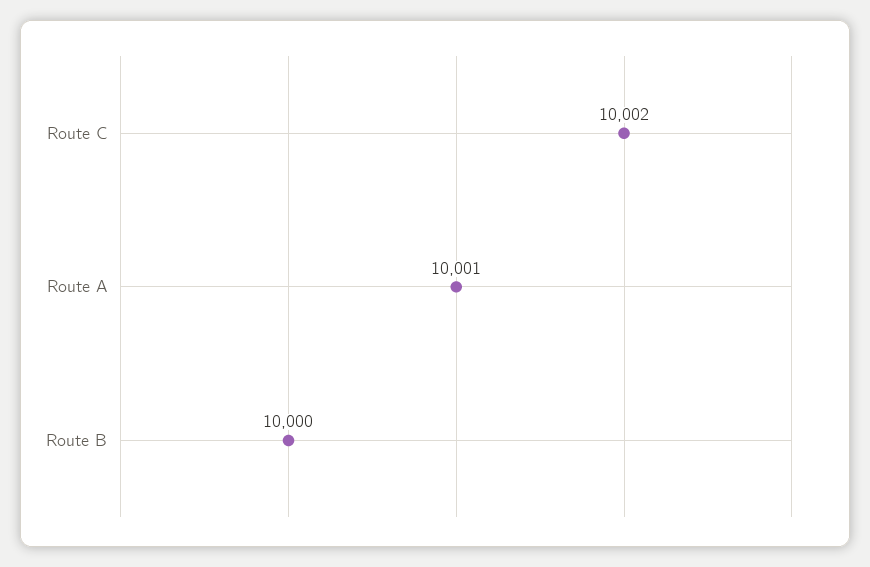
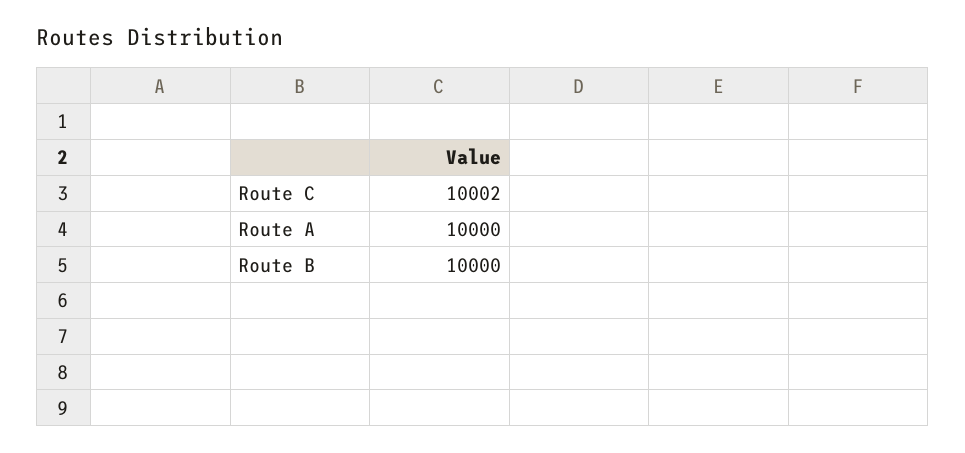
Route A: 10001 -> 10000

